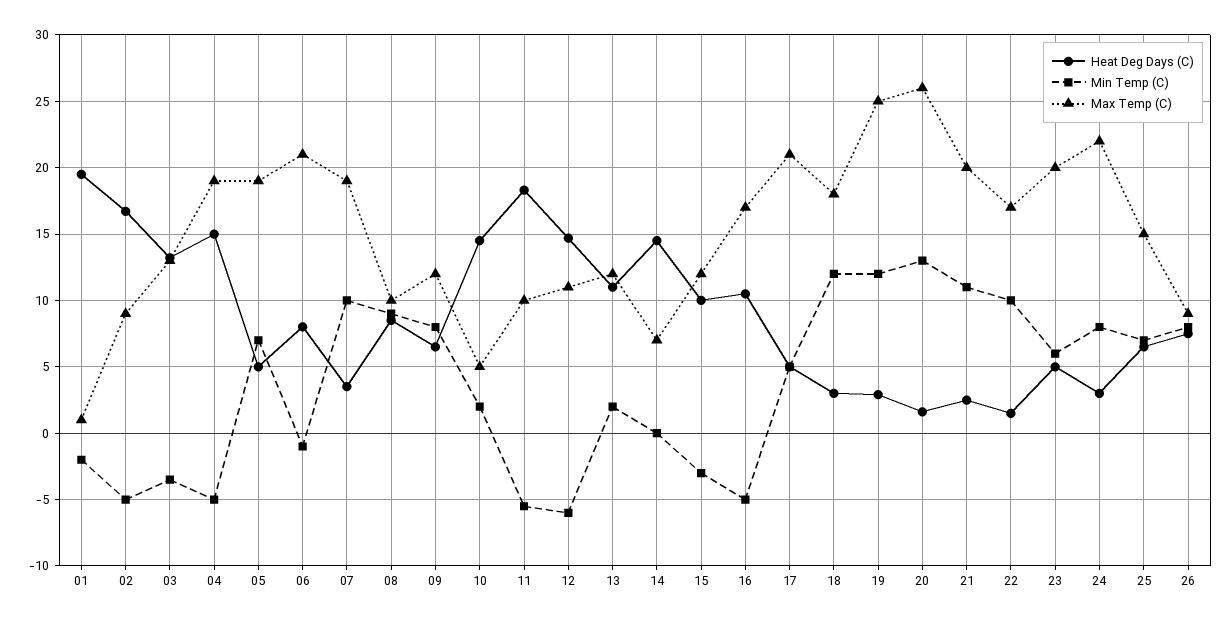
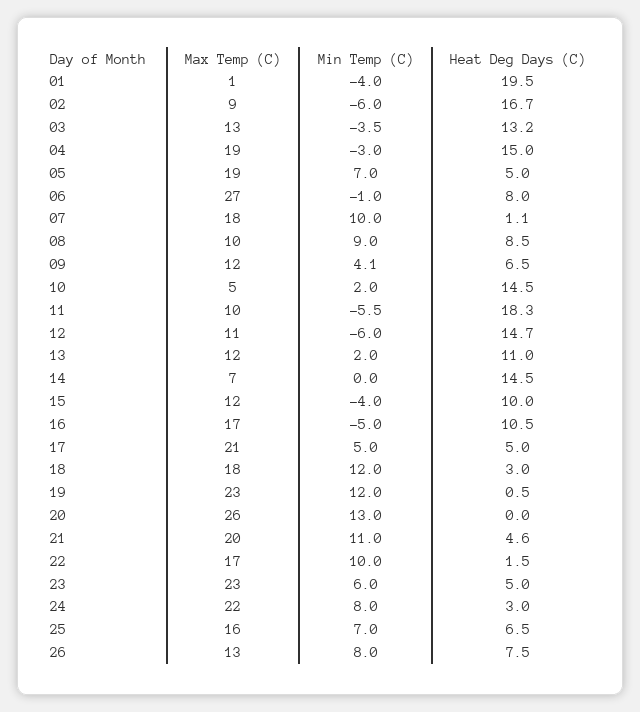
Min Temp (C), 01: -2 -> -4
Min Temp (C), 02: -5 -> -6
Min Temp (C), 04: -5 -> -3
Max Temp (C), 06: 21 -> 27
Heat Deg Days (C), 07: 3.5 -> 1.1
Max Temp (C), 07: 19 -> 18
Min Temp (C), 09: 8 -> 4.1
Min Temp (C), 15: -3 -> -4
Heat Deg Days (C), 19: 3 -> 0.5
Max Temp (C), 19: 25 -> 23
Heat Deg Days (C), 20: 1.5 -> 0
Heat Deg Days (C), 21: 2.5 -> 4.6
Max Temp (C), 23: 20 -> 23
Max Temp (C), 25: 15 -> 16
Max Temp (C), 26: 9 -> 13

